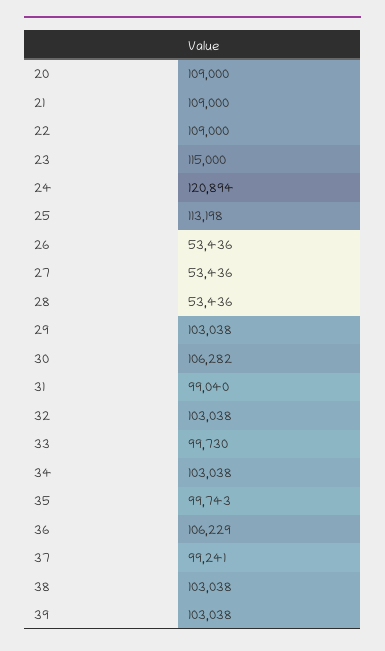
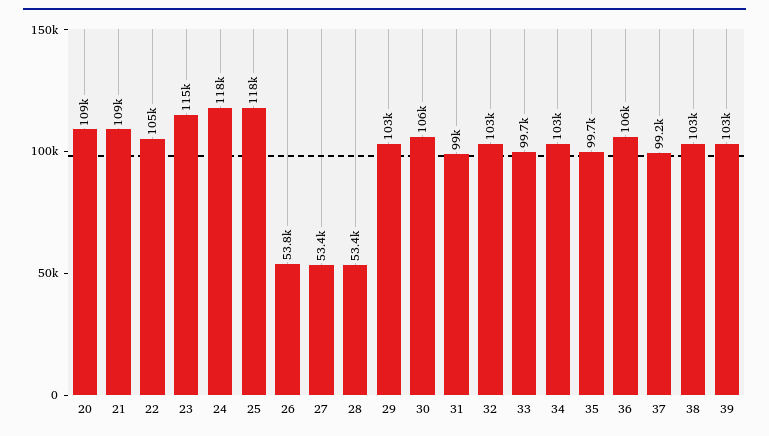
22: 109000 -> 105000
24: 120894 -> 118000
25: 113198 -> 118000
26: 53436 -> 53800

